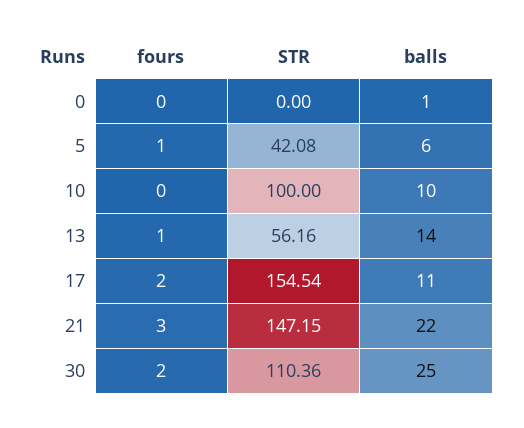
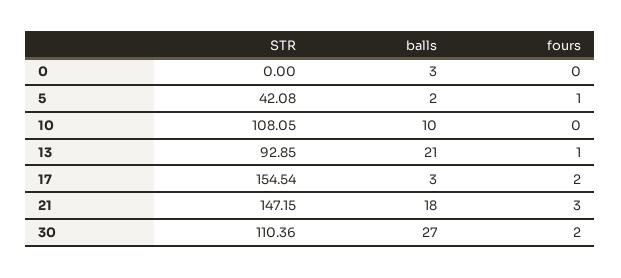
balls, 0: 1 -> 3
balls, 5: 6 -> 2
STR, 10: 100 -> 108.05
STR, 13: 56.16 -> 92.85
balls, 13: 14 -> 21
balls, 17: 11 -> 3
balls, 21: 22 -> 18
balls, 30: 25 -> 27

